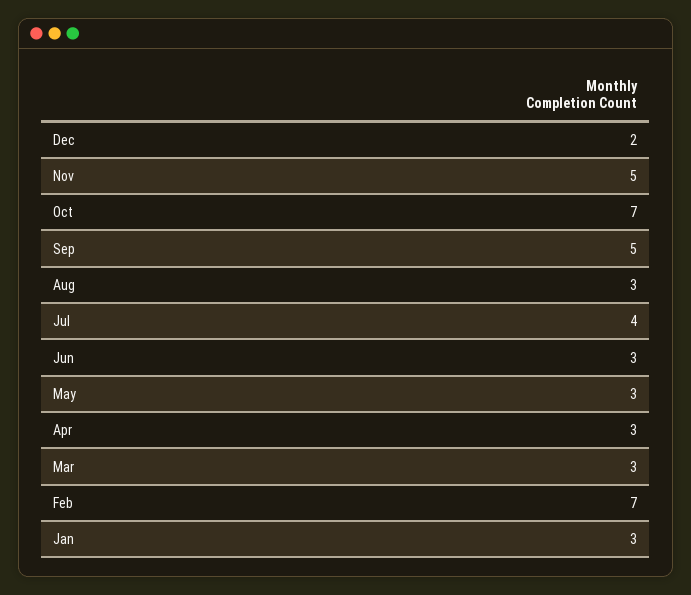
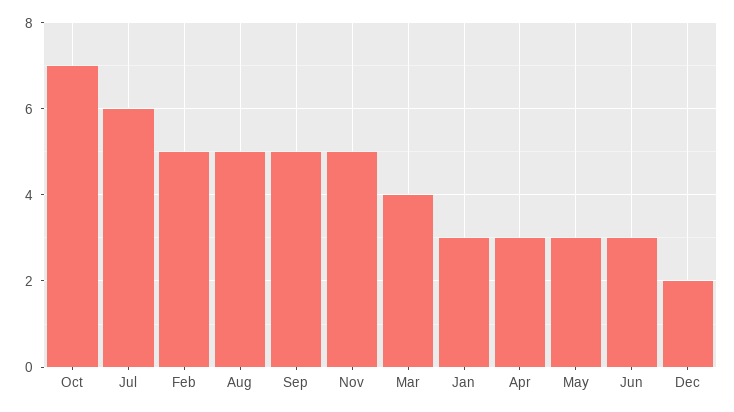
Aug: 3 -> 5
Jul: 4 -> 6
Mar: 3 -> 4
Feb: 7 -> 5

